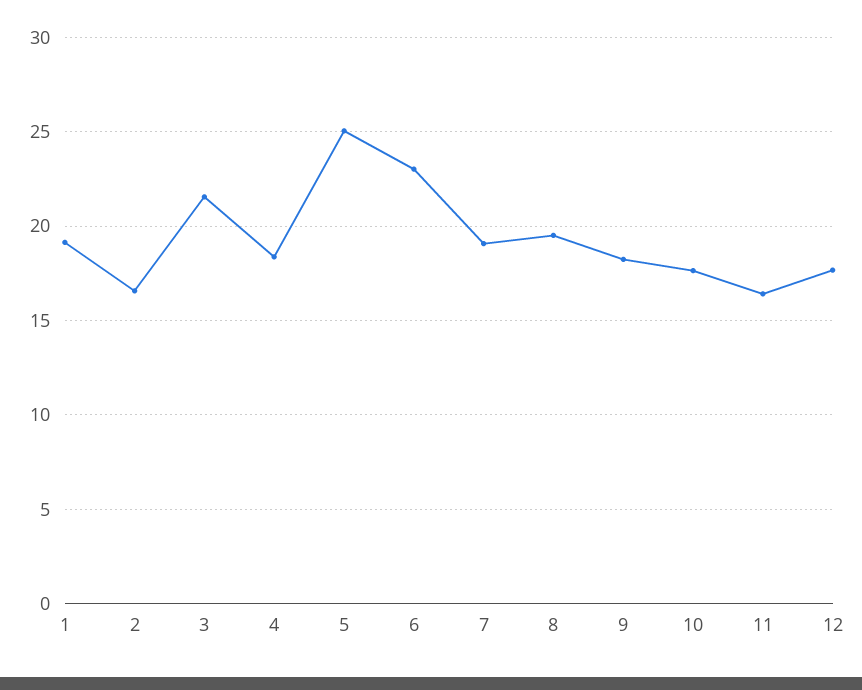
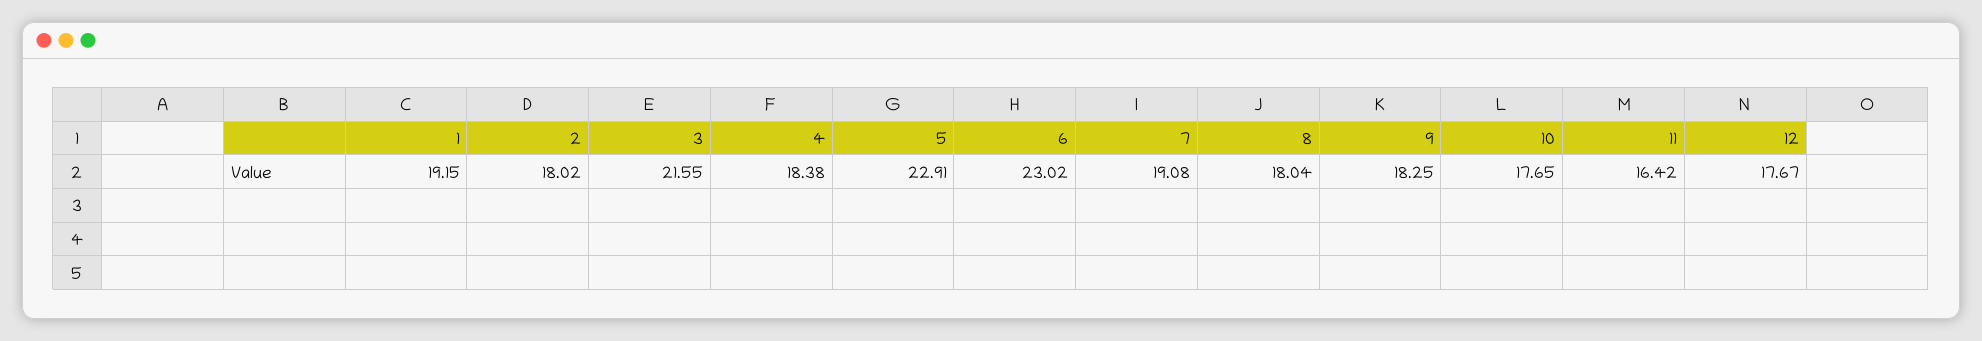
2: 16.5 -> 18.02
5: 25 -> 22.91
8: 19.5 -> 18.04

